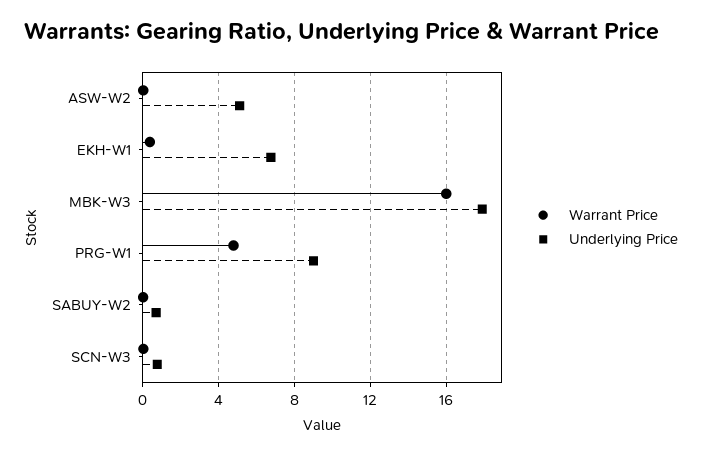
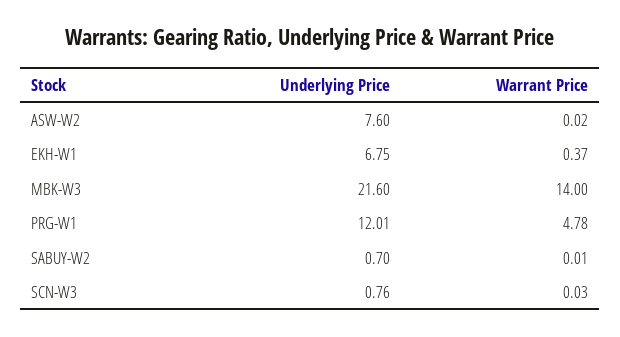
Underlying Price, ASW-W2: 5 -> 7.6
Warrant Price, MBK-W3: 16 -> 14
Underlying Price, MBK-W3: 18 -> 21.6
Underlying Price, PRG-W1: 9 -> 12.01

